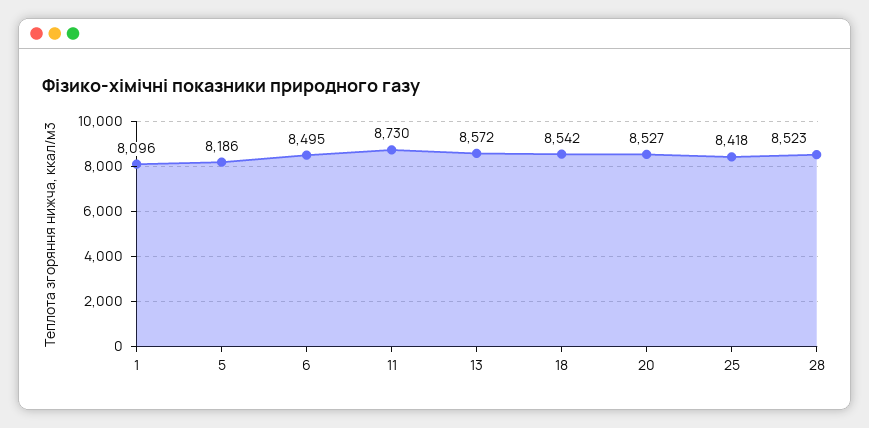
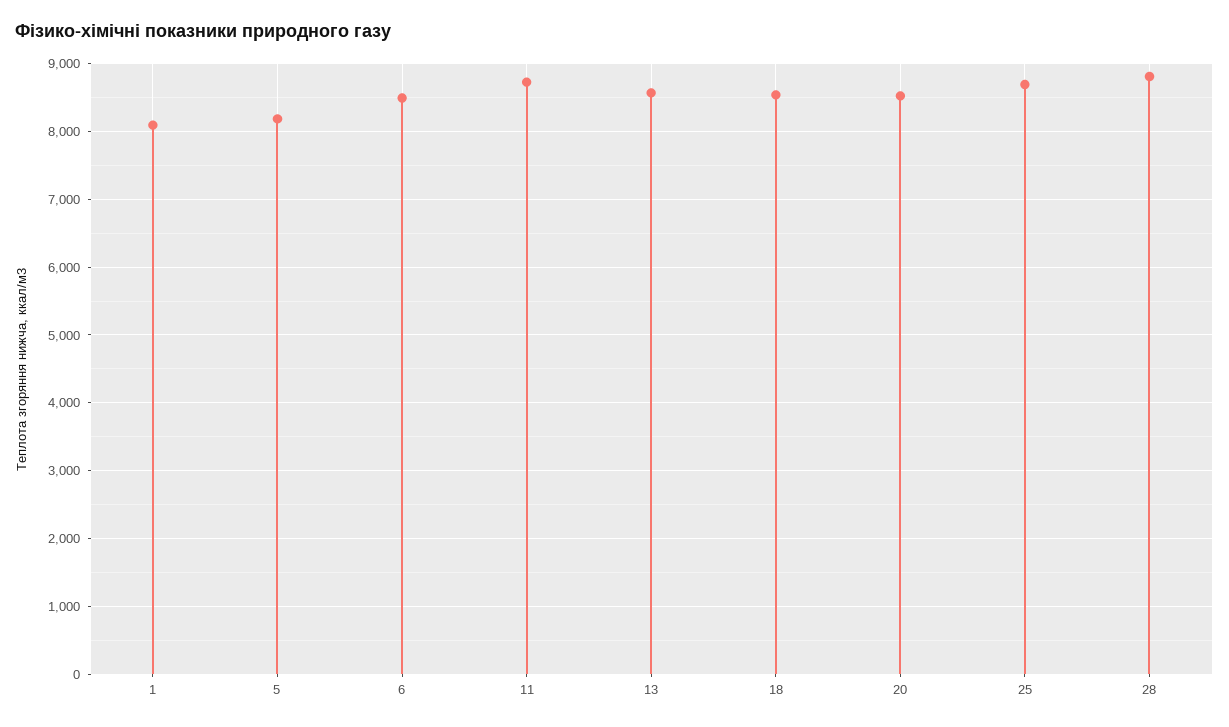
25: 8418 -> 8700
28: 8523 -> 8800

